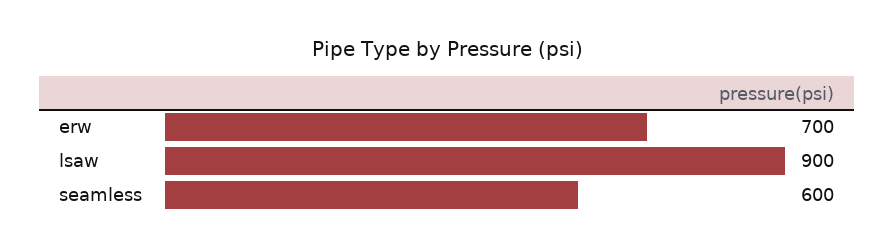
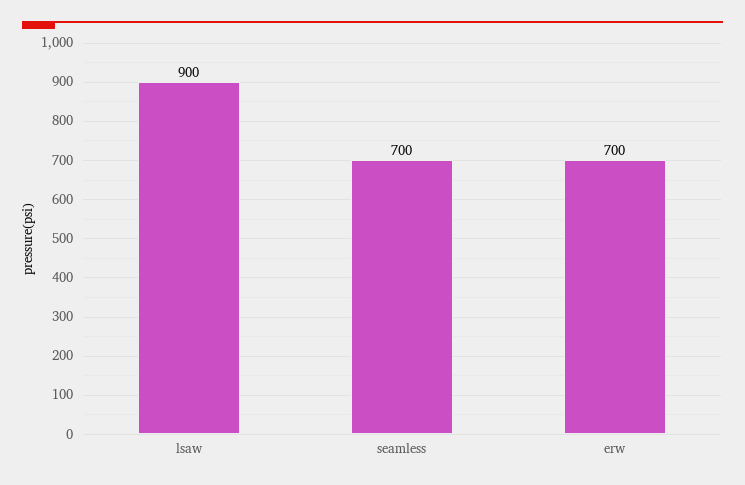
seamless: 600 -> 700

